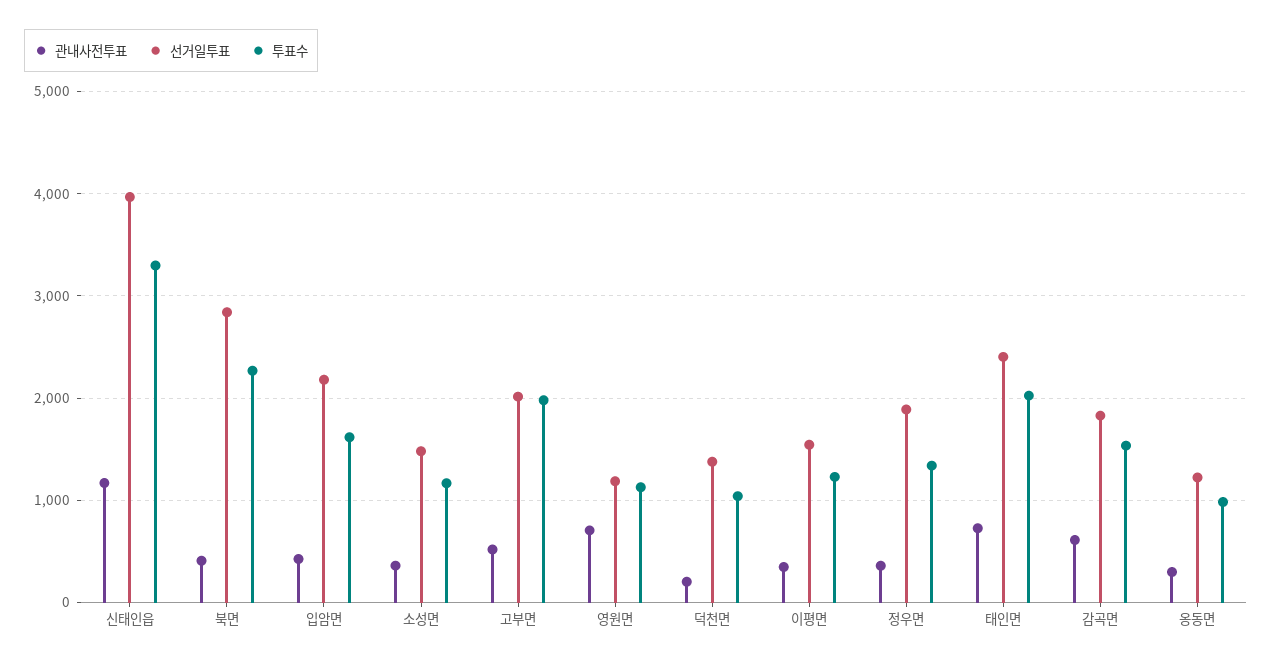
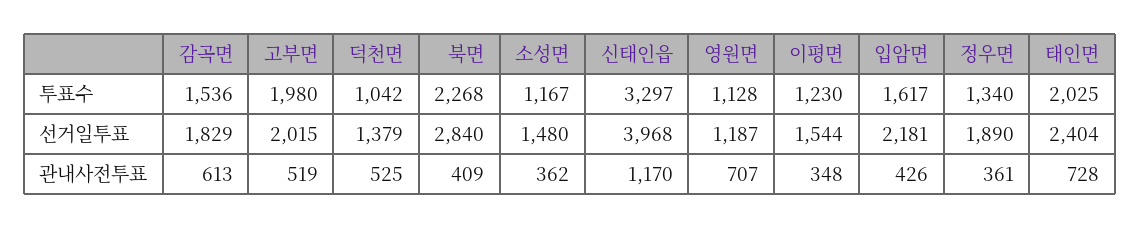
관내사전투표, 덕천면: 200 -> 525
관내사전투표, 옹동면: 300 -> none
선거일투표, 옹동면: 1200 -> none
투표수, 옹동면: 1000 -> none

